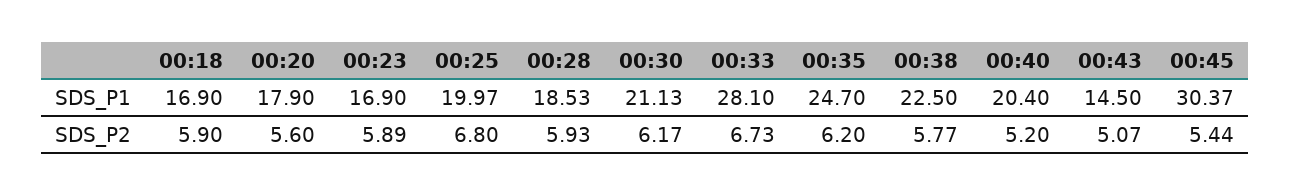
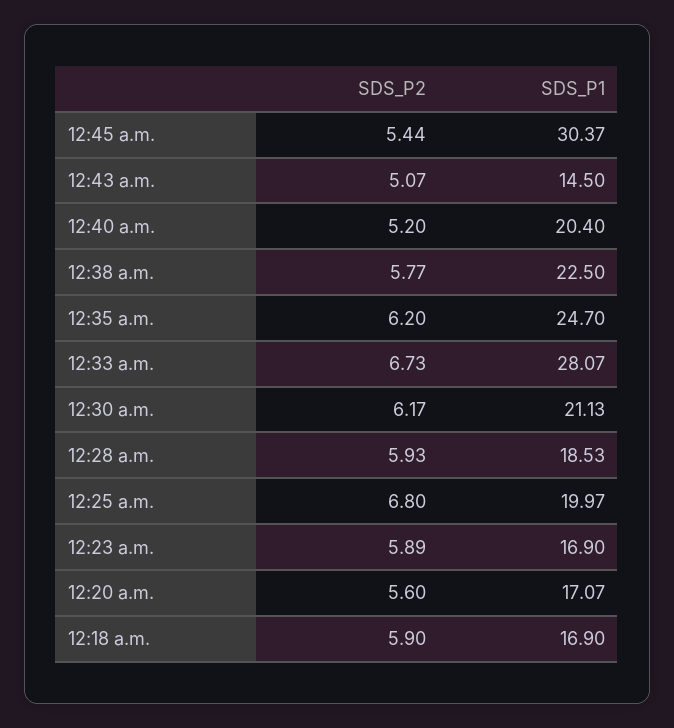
00:20, SDS_P1: 17.9 -> 17.07
00:33, SDS_P1: 28.1 -> 28.07

